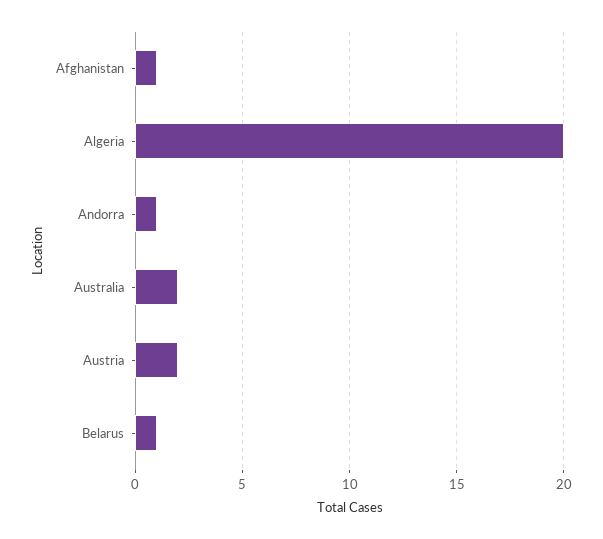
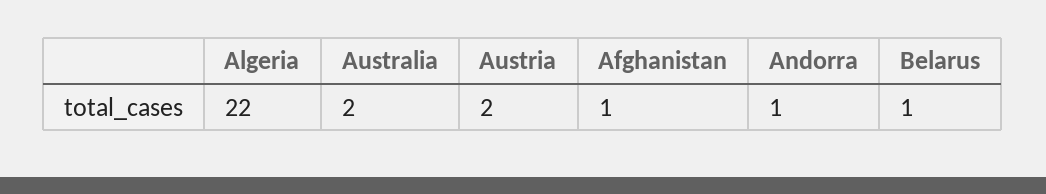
Algeria: 20 -> 22

